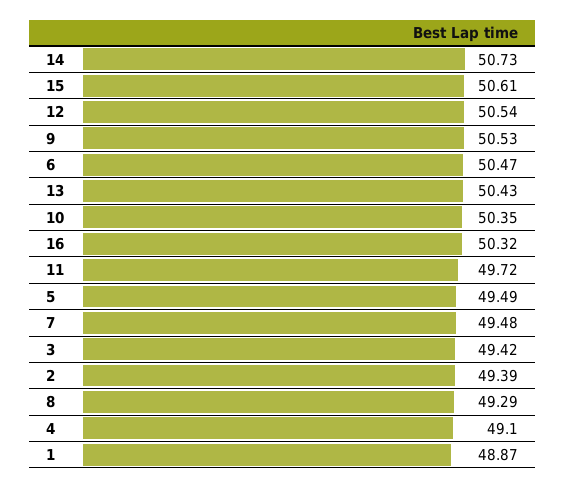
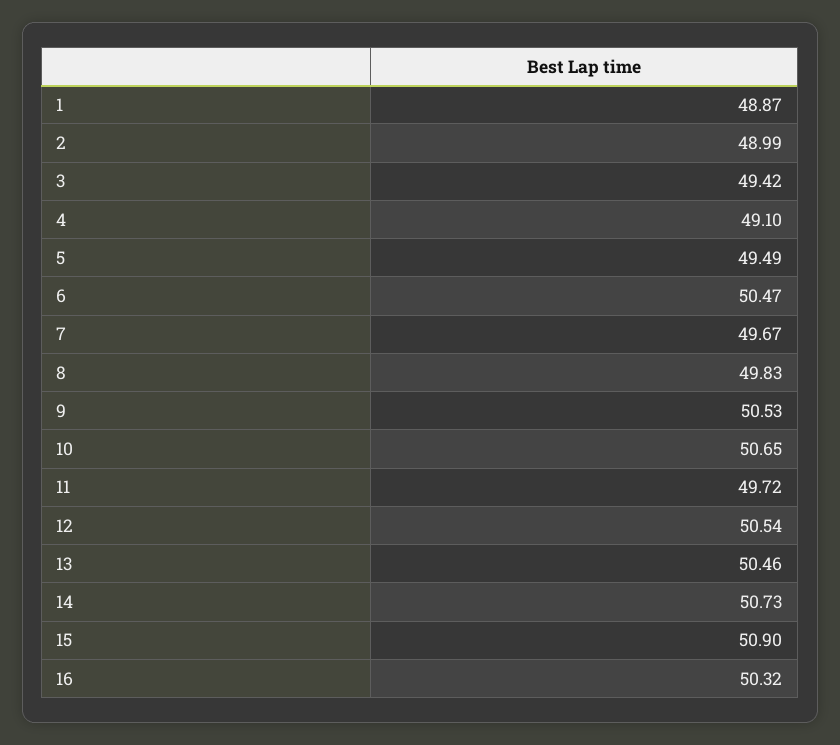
15: 50.61 -> 50.9
13: 50.43 -> 50.46
10: 50.35 -> 50.65
7: 49.48 -> 49.67
2: 49.39 -> 48.99
8: 49.29 -> 49.83

